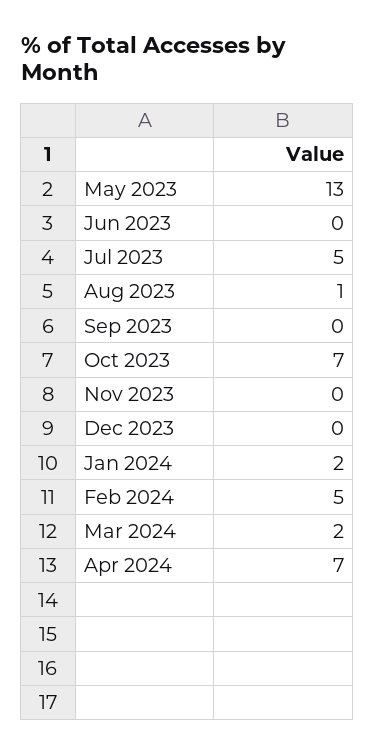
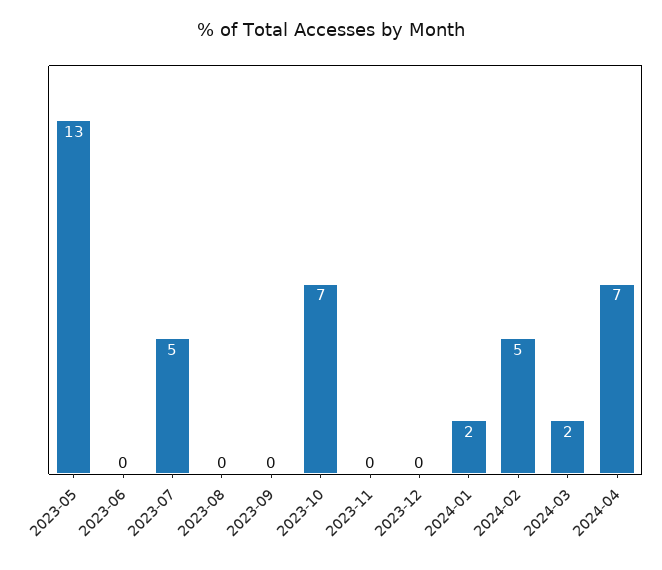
Aug 2023: 1 -> 0

